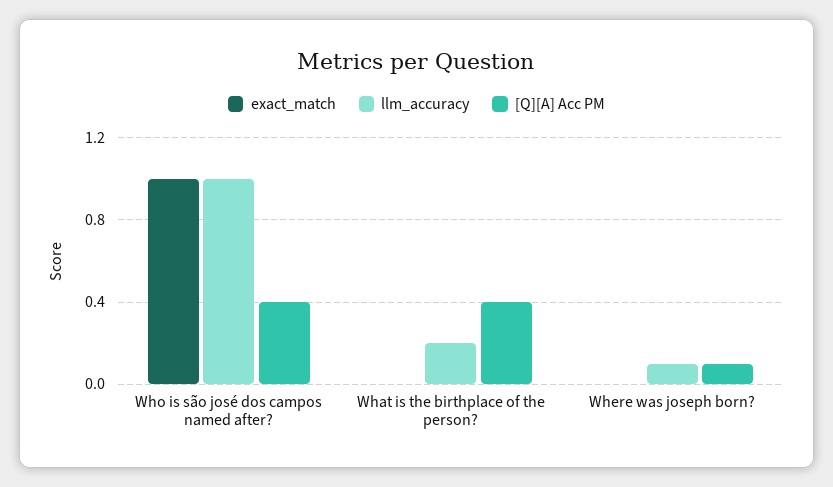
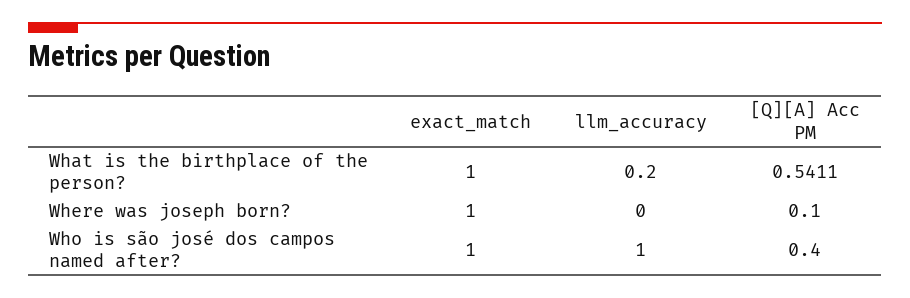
exact_match, What is the birthplace of the person?: 0 -> 1
[Q][A] Acc PM, What is the birthplace of the person?: 0.4 -> 0.5411
exact_match, Where was joseph born?: 0 -> 1
llm_accuracy, Where was joseph born?: 0.1 -> 0

